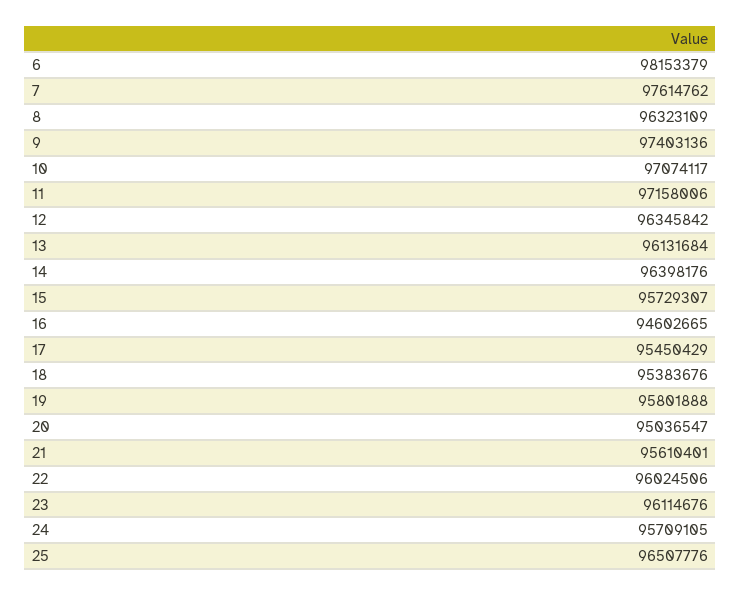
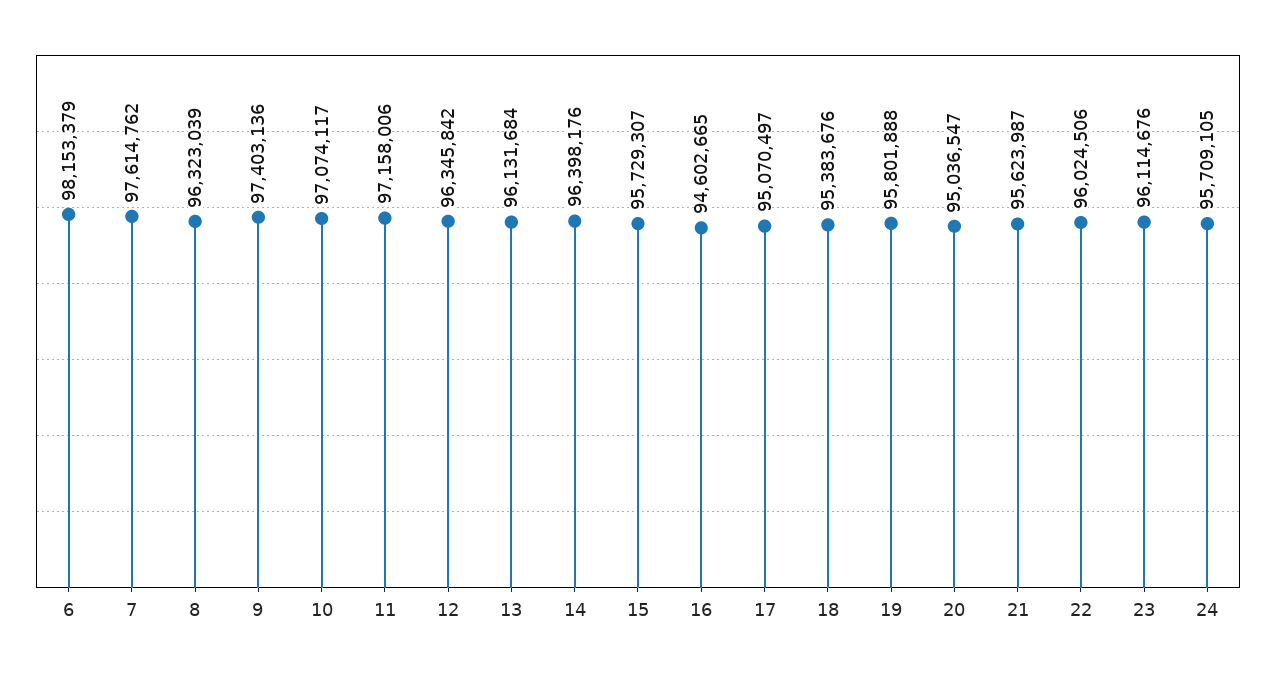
8: 96323109 -> 96323039
17: 95450429 -> 95070497
21: 95610401 -> 95623987
25: 96507776 -> none

